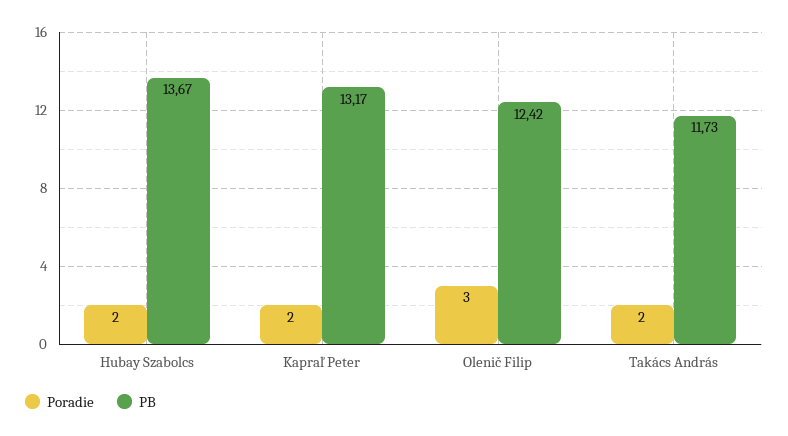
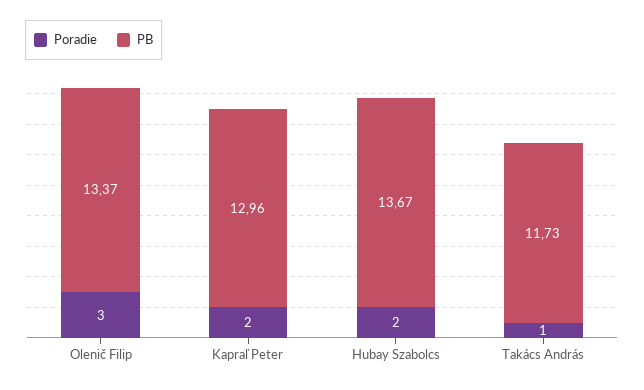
PB, Kapraľ Peter: 13.17 -> 12.96
PB, Olenič Filip: 12.42 -> 13.37
Poradie, Takács András: 2 -> 1

